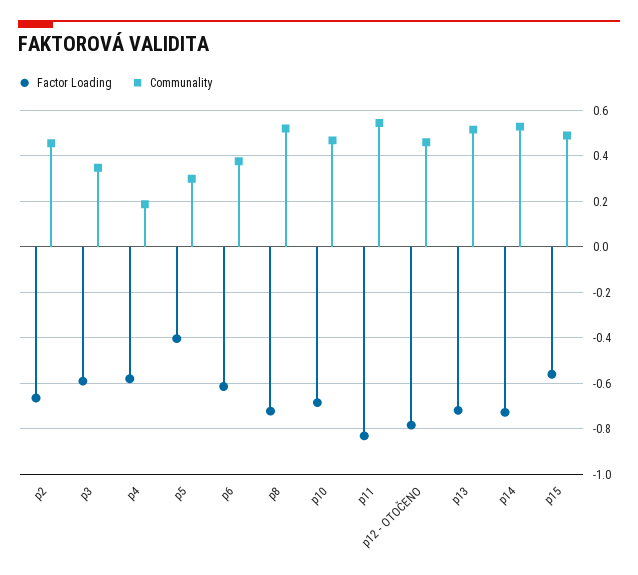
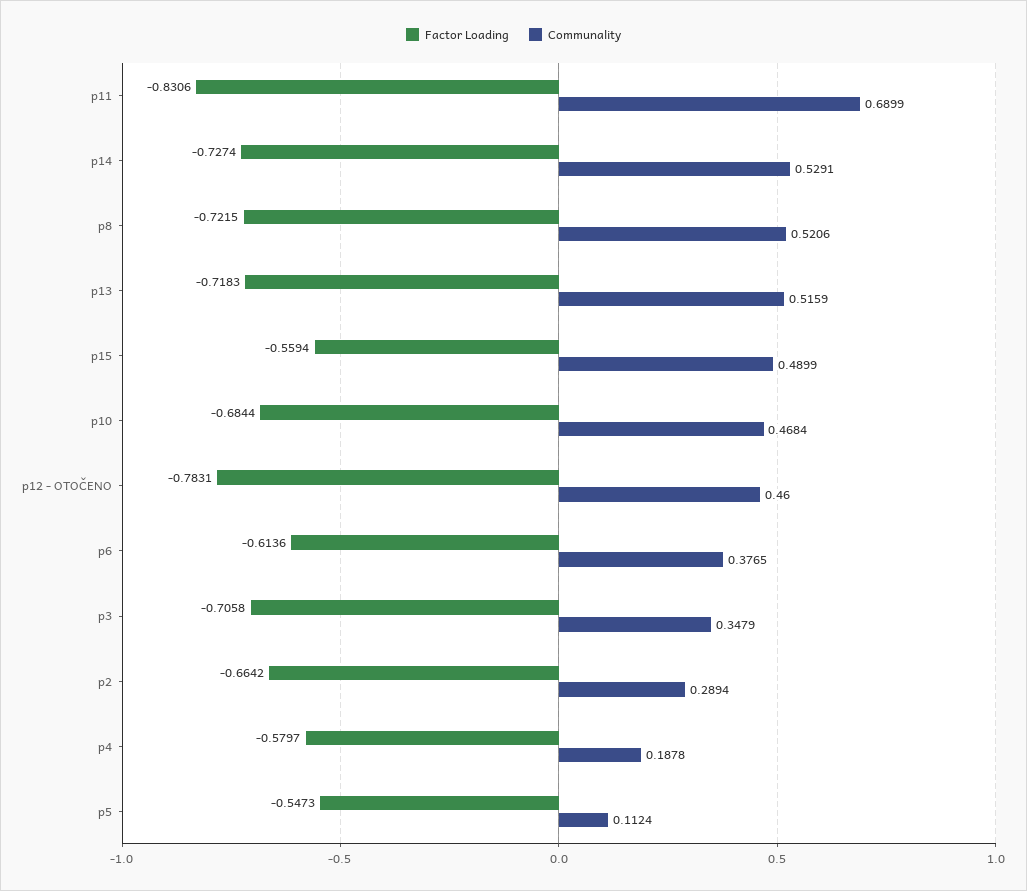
Communality, p2: 0.45 -> 0.2894
Factor Loading, p3: -0.6 -> -0.7058
Factor Loading, p5: -0.4 -> -0.5473
Communality, p5: 0.3 -> 0.1124
Communality, p11: 0.55 -> 0.6899

